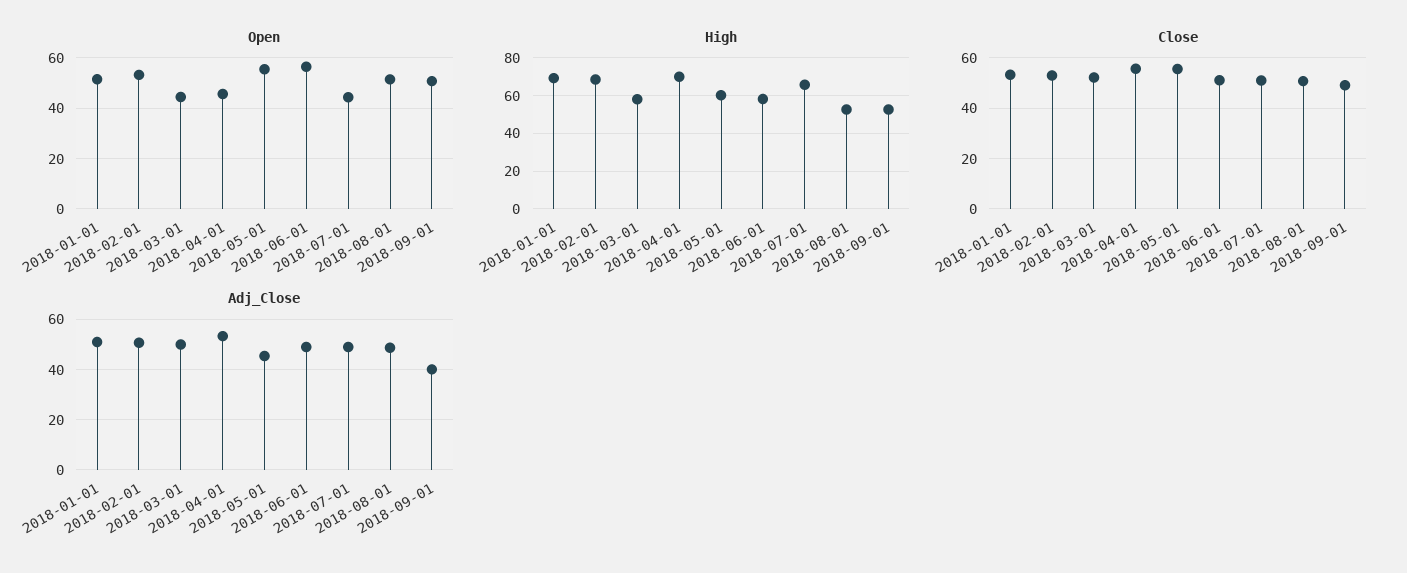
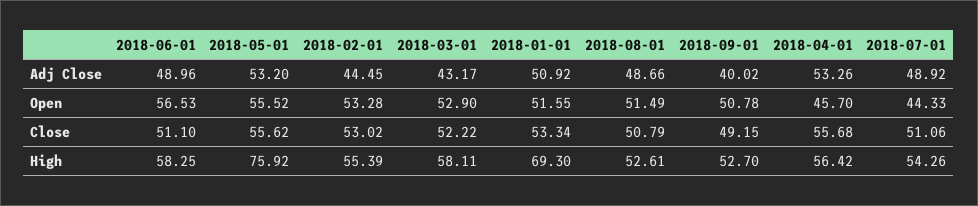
Open, 2018-03-01: 45 -> 52.9
High, 2018-02-01: 70 -> 55.39
High, 2018-04-01: 70 -> 56.42
High, 2018-05-01: 60 -> 75.92
High, 2018-07-01: 65 -> 54.26
Adj_Close, 2018-02-01: 50 -> 44.45
Adj_Close, 2018-03-01: 50 -> 43.17
Adj_Close, 2018-05-01: 45 -> 53.2

